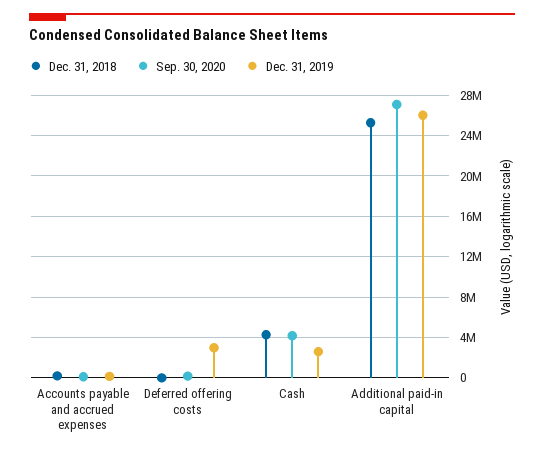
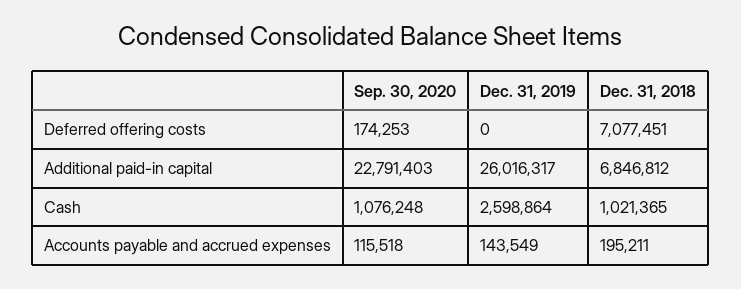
Dec. 31, 2018, Deferred offering costs: 0 -> 7077451
Dec. 31, 2019, Deferred offering costs: 3000000 -> 0
Dec. 31, 2018, Cash: 4000000 -> 1021365
Sep. 30, 2020, Cash: 4000000 -> 1076248
Dec. 31, 2018, Additional paid-in capital: 25000000 -> 6846812
Sep. 30, 2020, Additional paid-in capital: 27000000 -> 22791403

